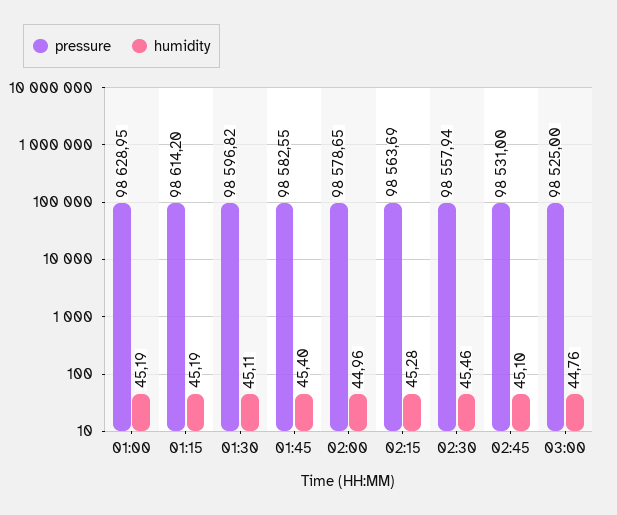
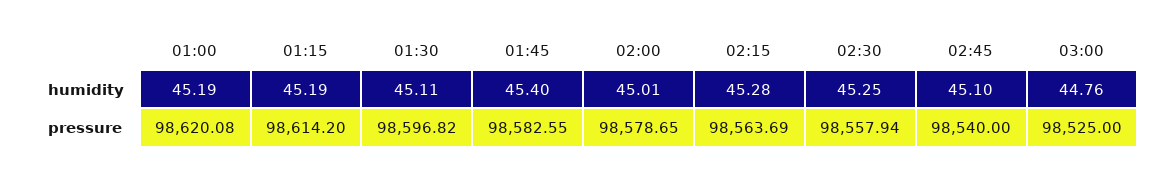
pressure, 01:00: 98628.95 -> 98620.08
humidity, 02:00: 44.96 -> 45.01
humidity, 02:30: 45.46 -> 45.25
pressure, 02:45: 98531 -> 98540

